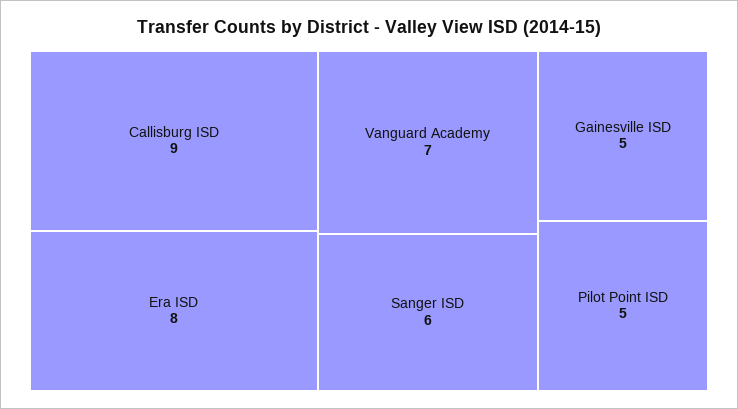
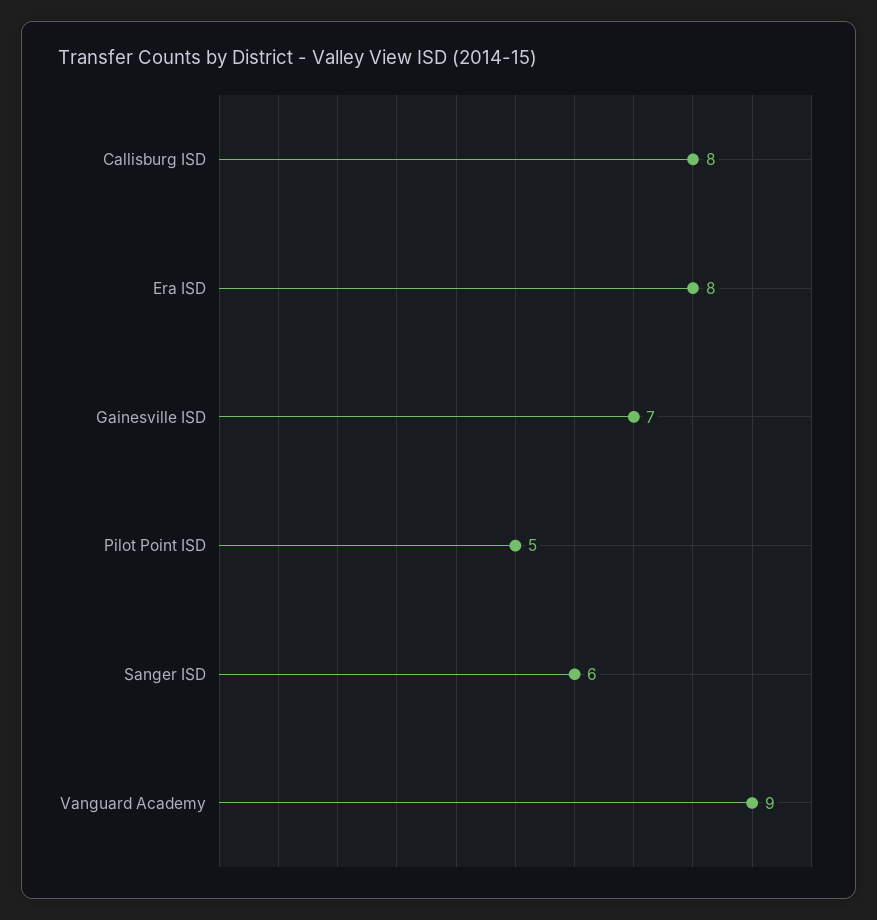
Callisburg ISD: 9 -> 8
Vanguard Academy: 7 -> 9
Gainesville ISD: 5 -> 7

